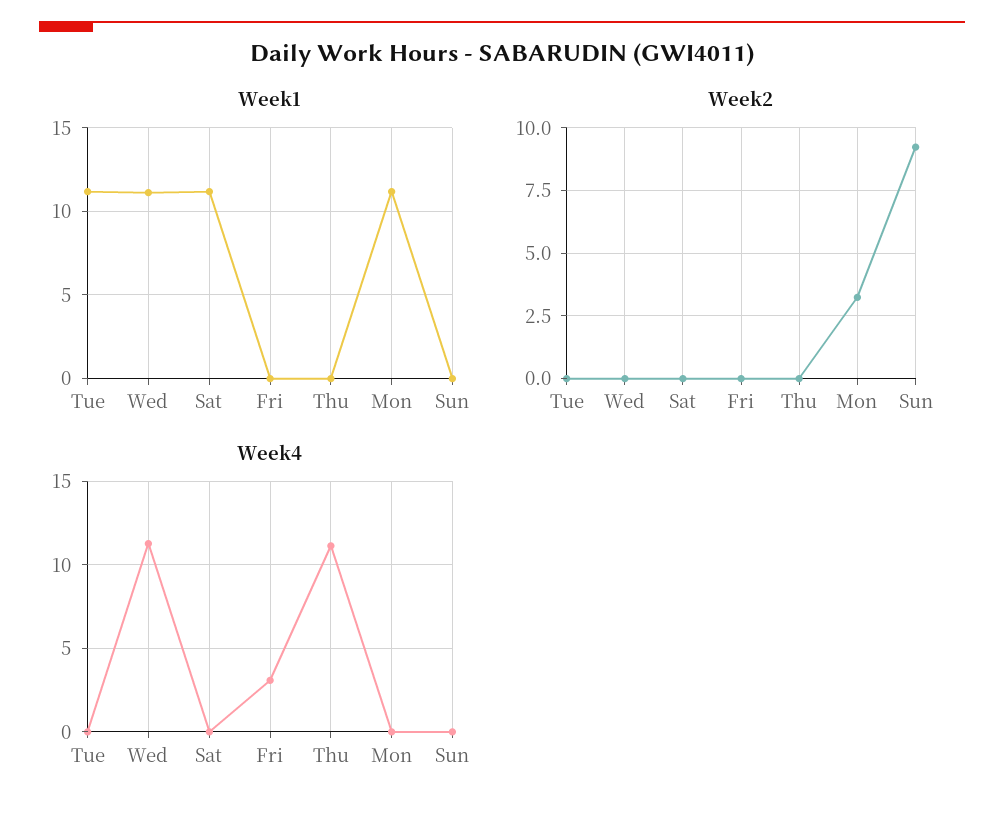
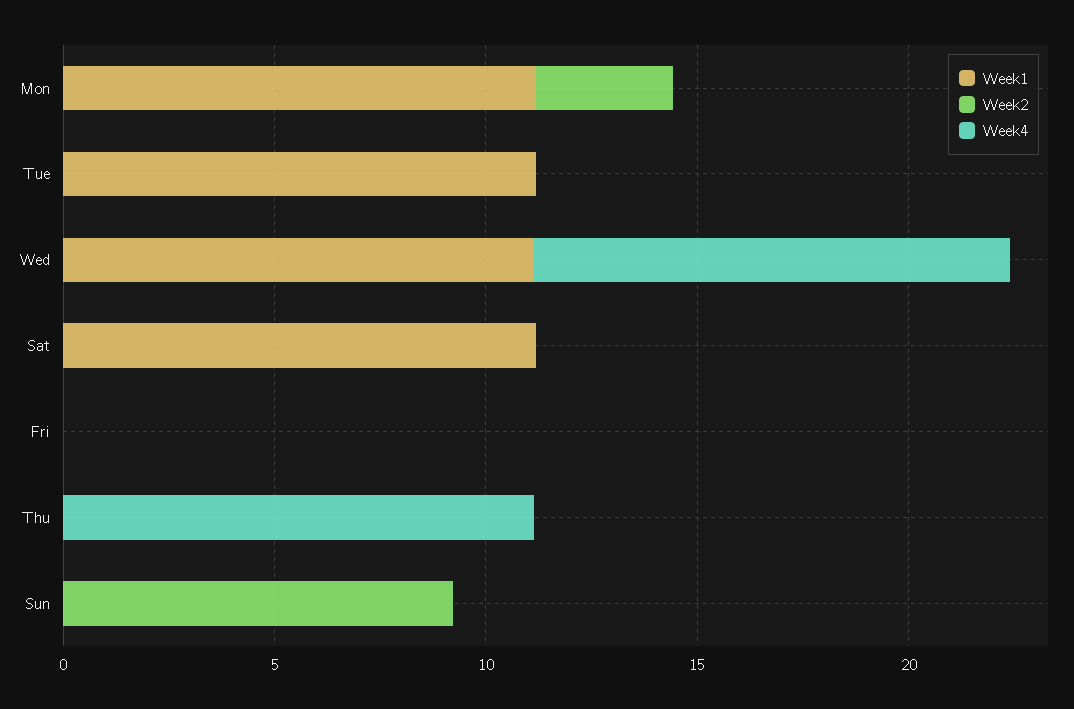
Week4, Fri: 3 -> 0

